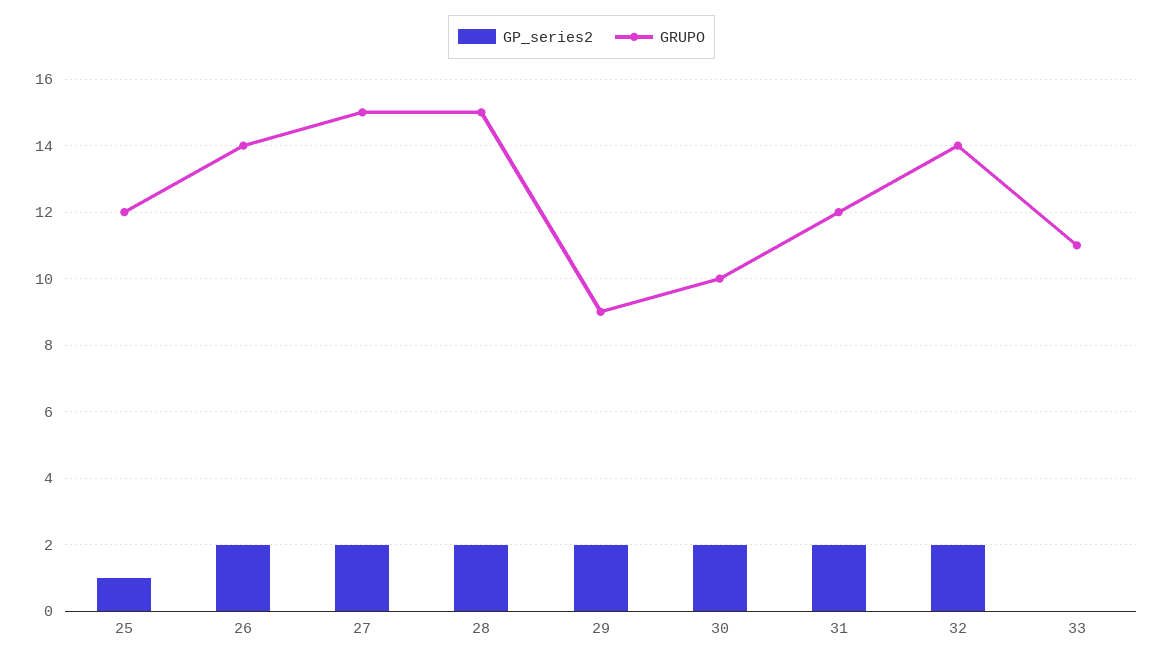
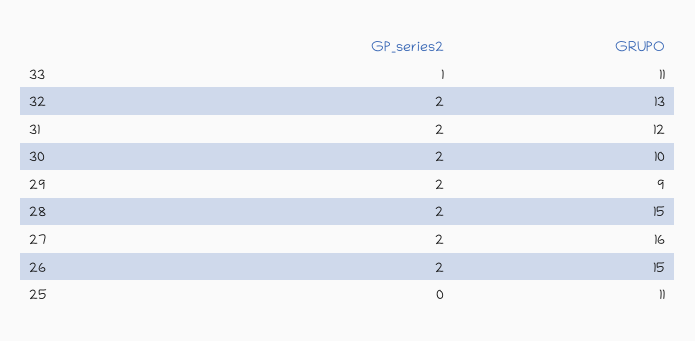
GP_series2, 25: 1 -> 0
GRUPO, 25: 12 -> 11
GRUPO, 26: 14 -> 15
GRUPO, 27: 15 -> 16
GRUPO, 32: 14 -> 13
GP_series2, 33: 0 -> 1

